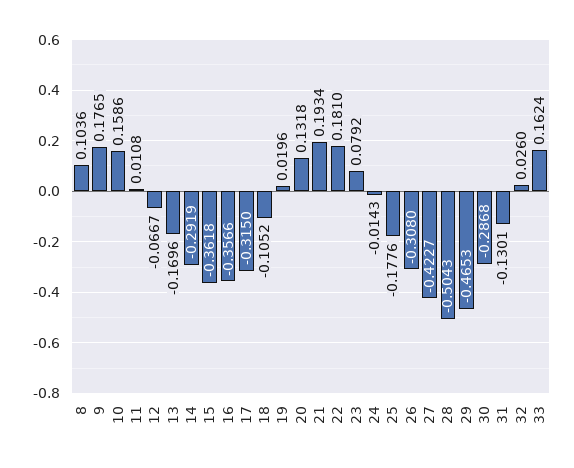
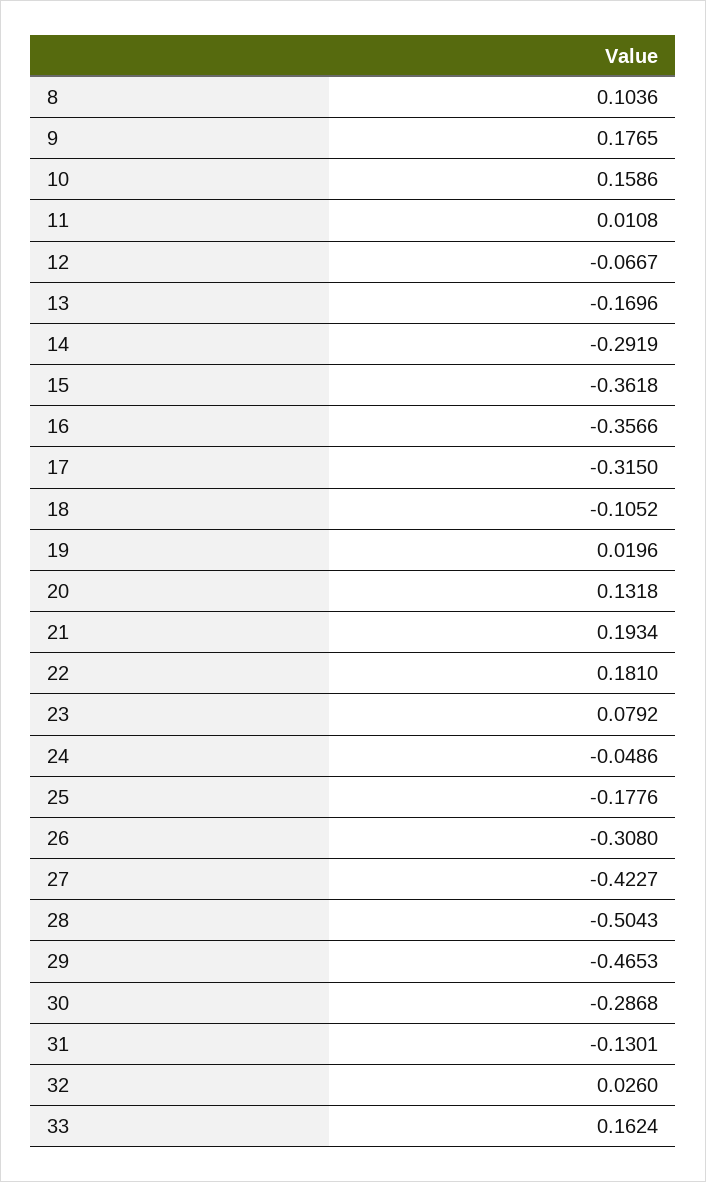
24: -0.0143 -> -0.0486

